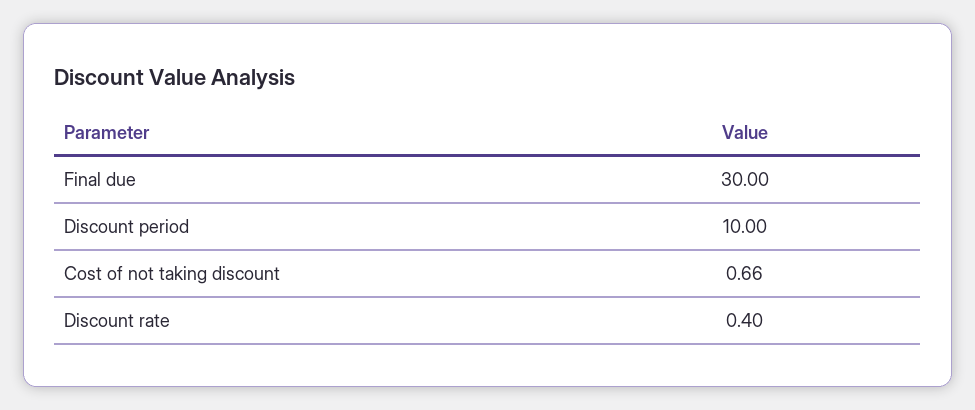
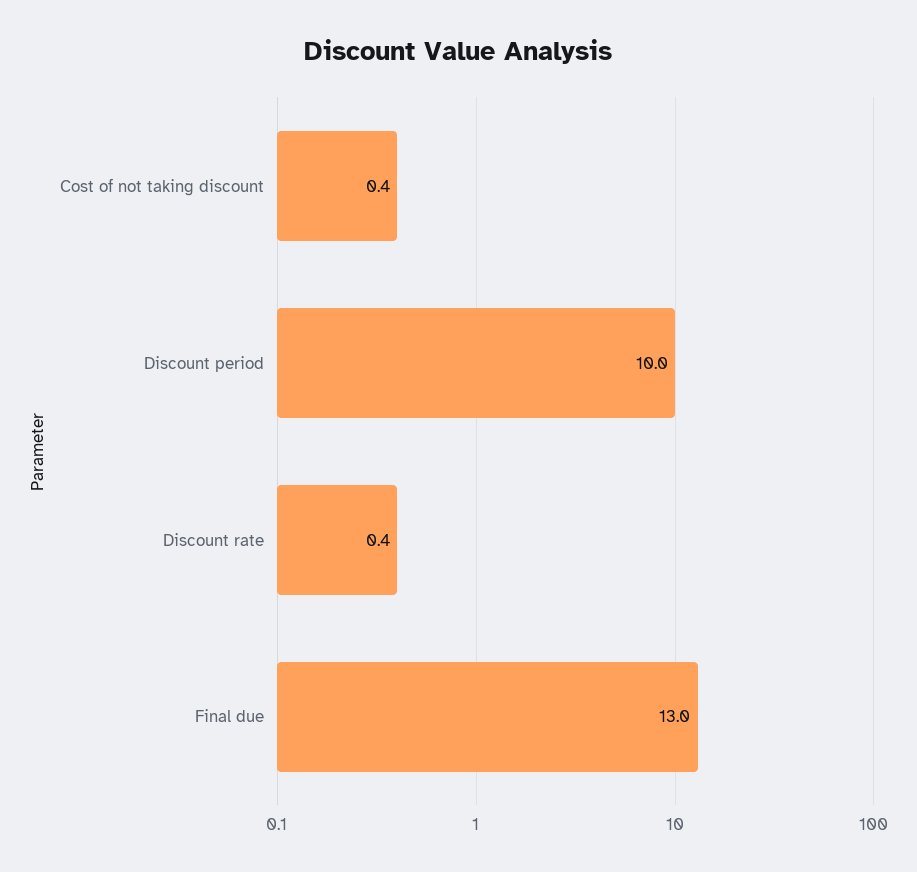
Final due: 30 -> 13
Cost of not taking discount: 0.66 -> 0.4

